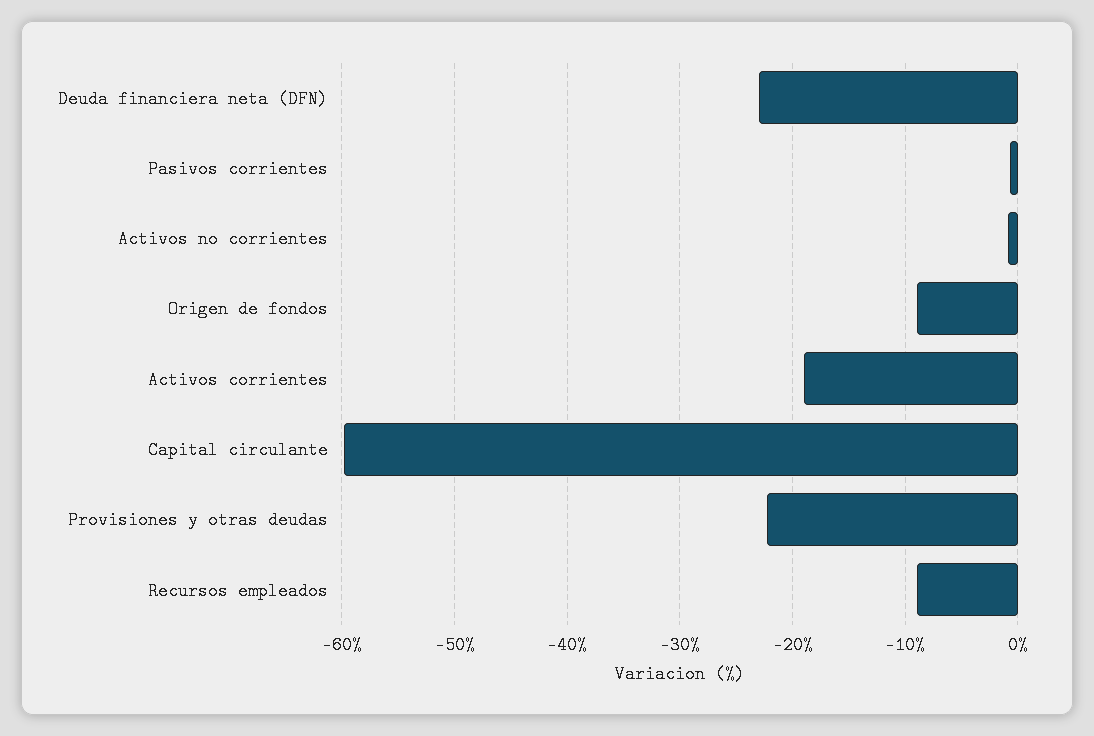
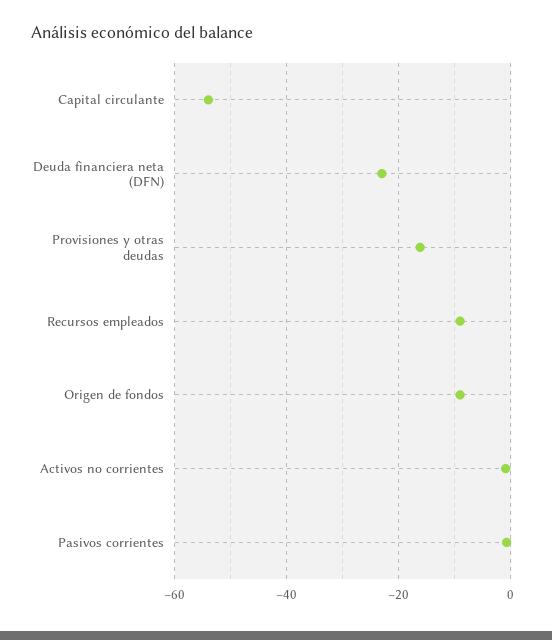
Activos corrientes: -19 -> none
Capital circulante: -60 -> -54
Provisiones y otras deudas: -22 -> -16

